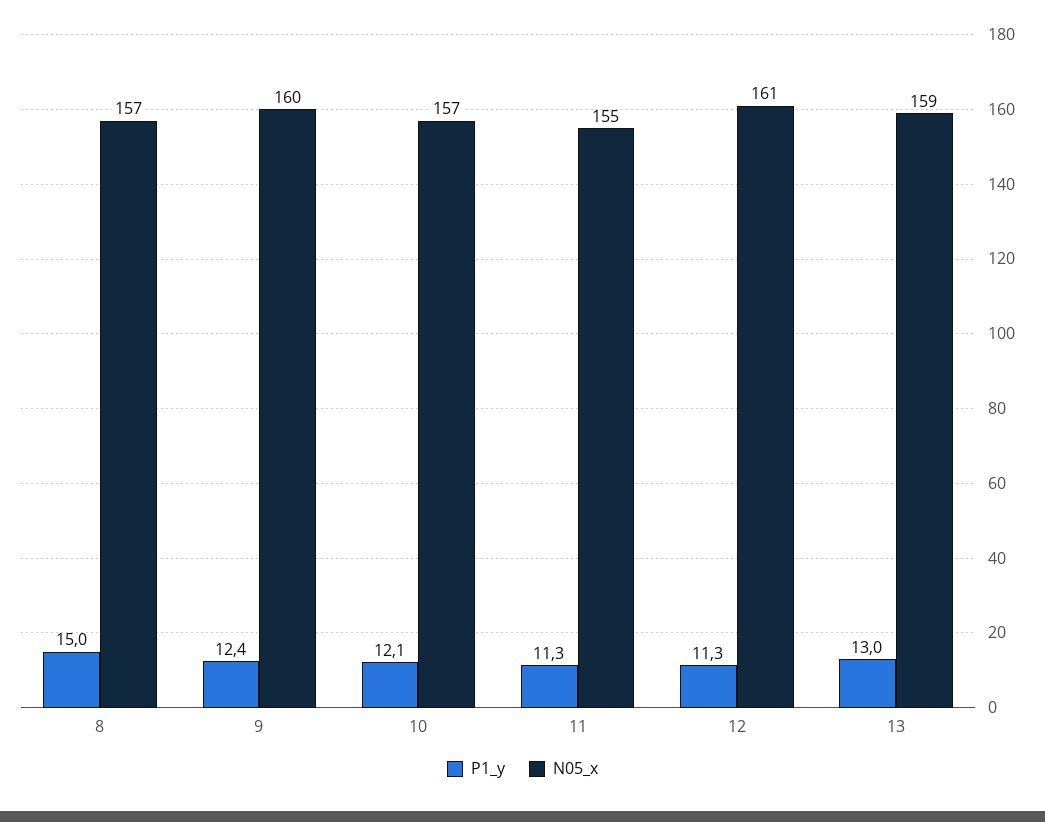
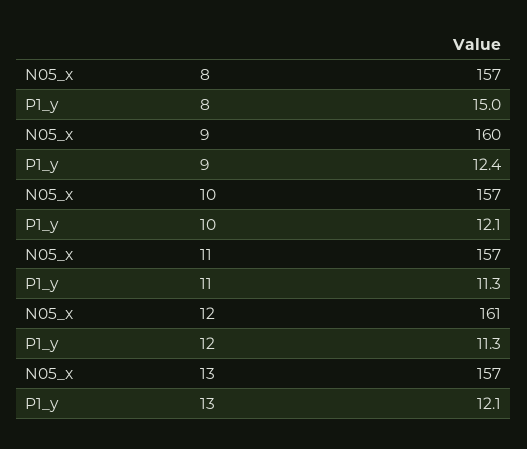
N05_x, 11: 155 -> 157
P1_y, 13: 13 -> 12.1
N05_x, 13: 159 -> 157

